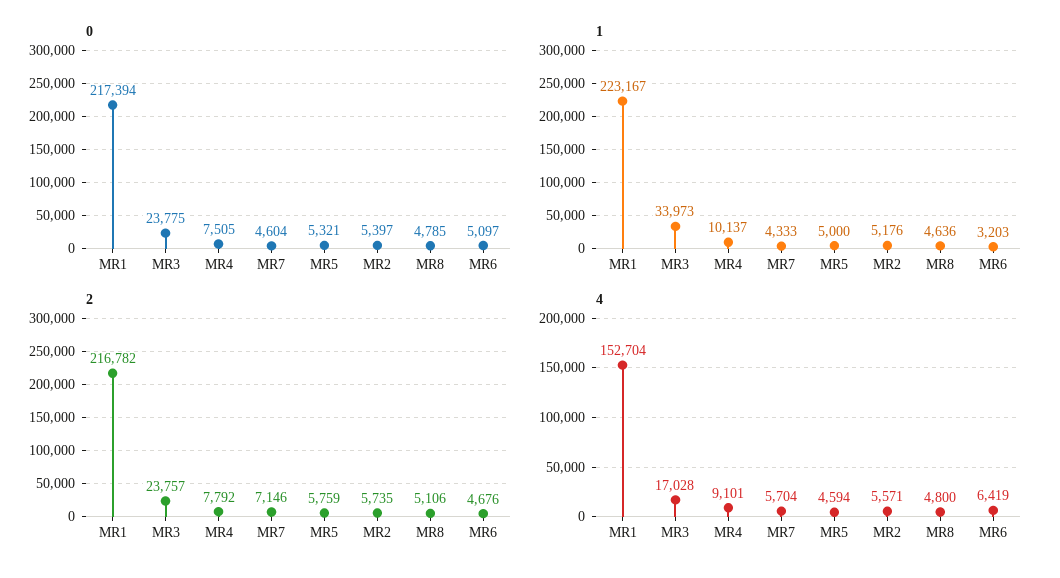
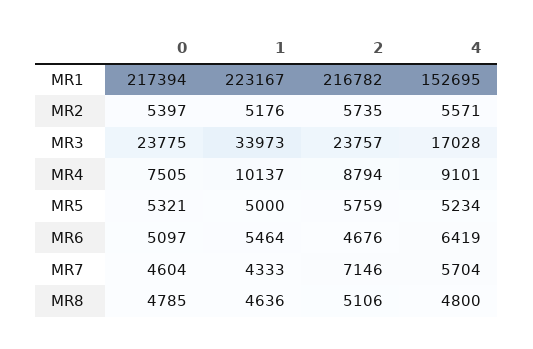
1, MR6: 3203 -> 5464
2, MR4: 7792 -> 8794
4, MR1: 152704 -> 152695
4, MR5: 4594 -> 5234

